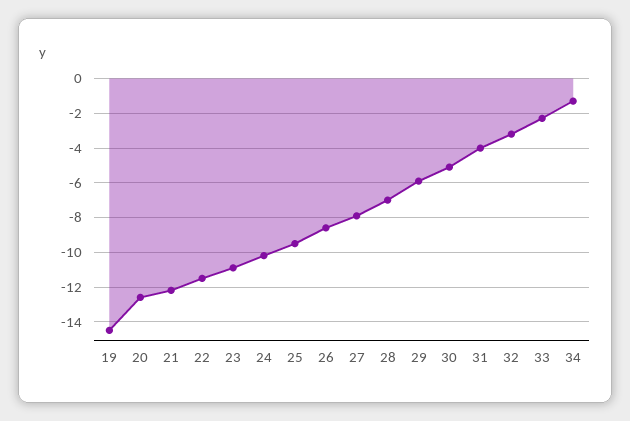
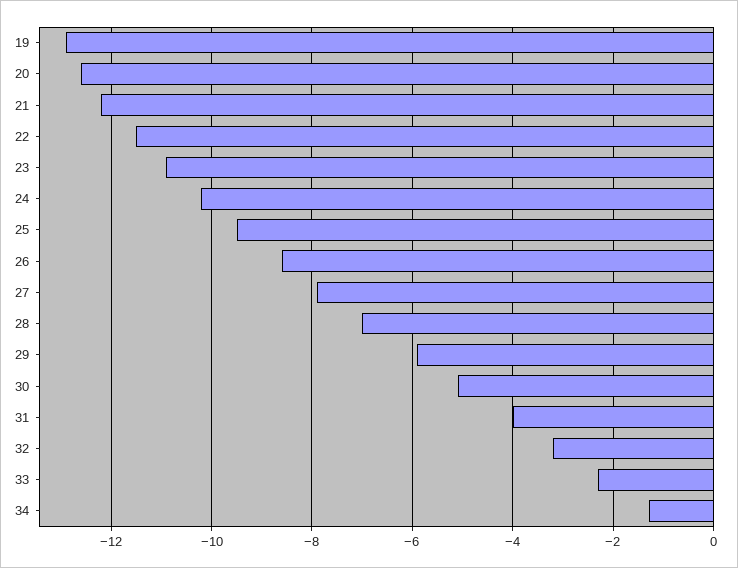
19: -14.5 -> -13

